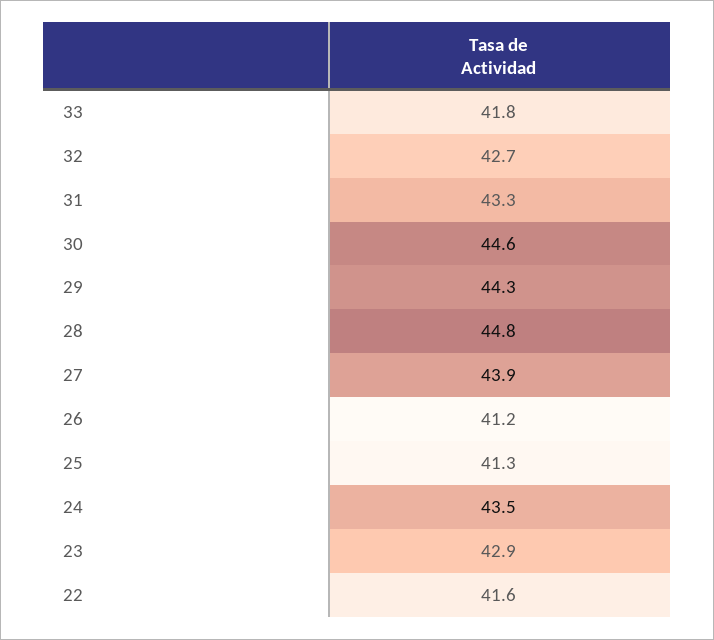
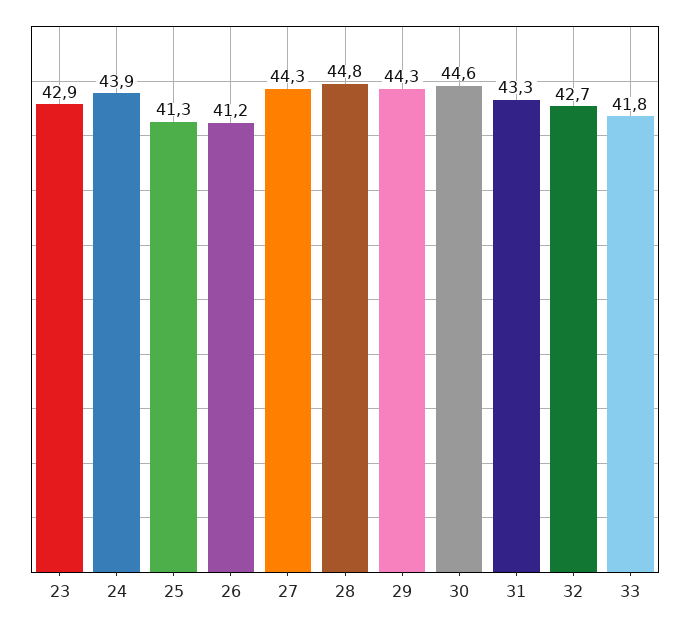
27: 43.9 -> 44.3
24: 43.5 -> 43.9
22: 41.6 -> none

